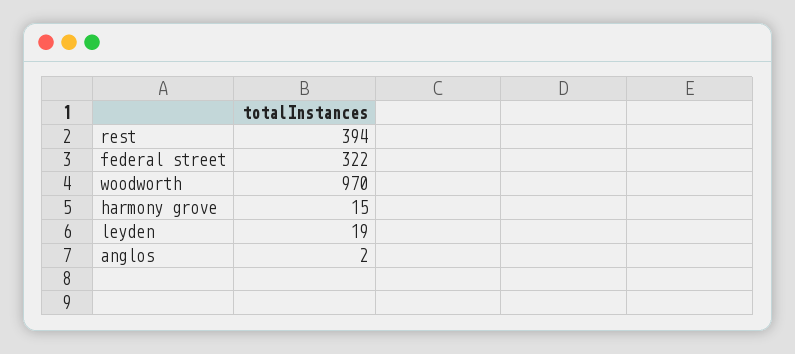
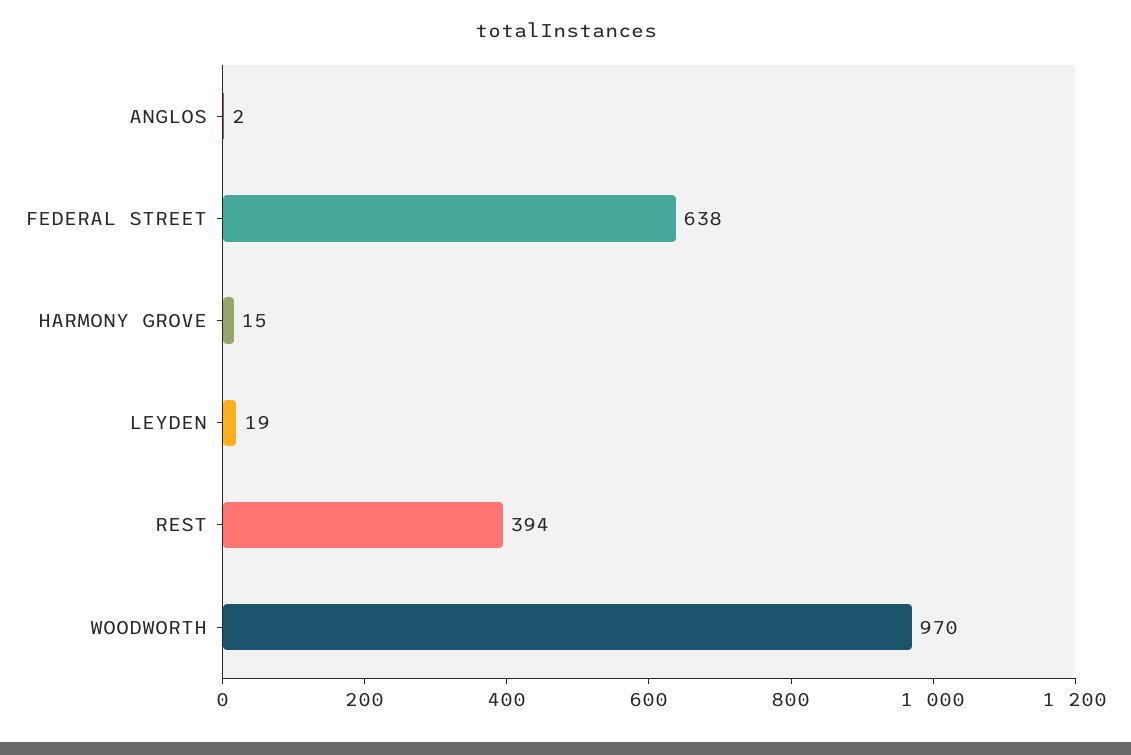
federal street: 322 -> 638

